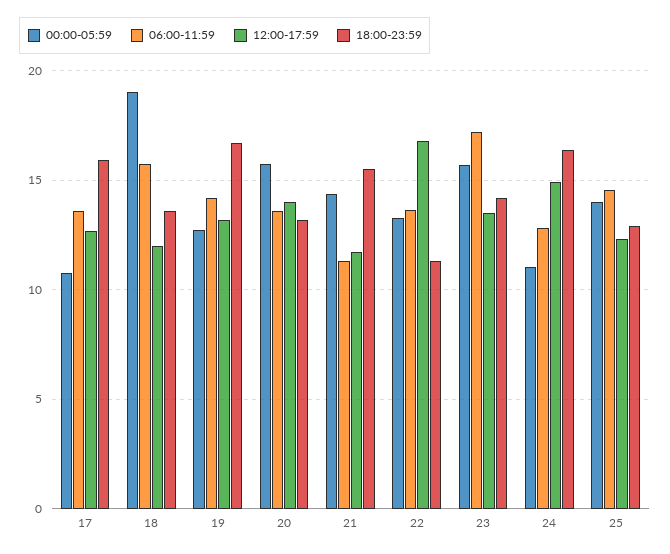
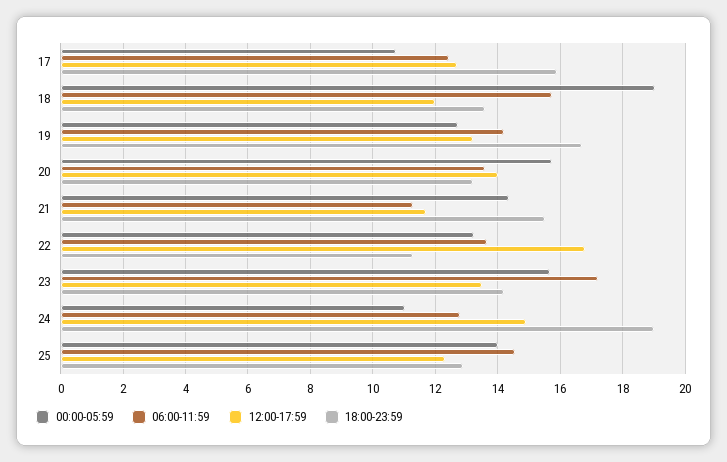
06:00-11:59, 17: 13.5 -> 12.4
18:00-23:59, 24: 16.5 -> 19

